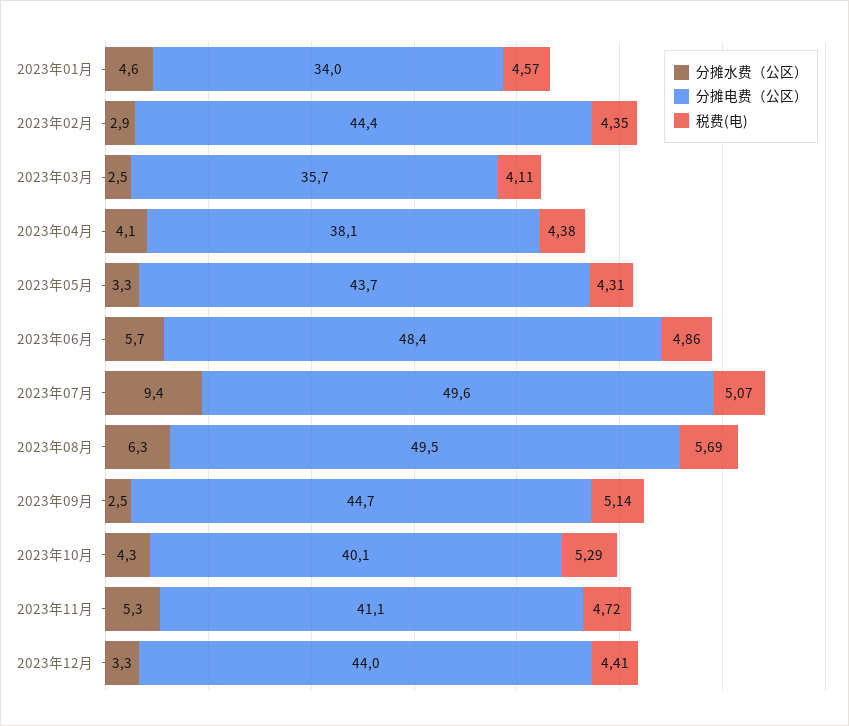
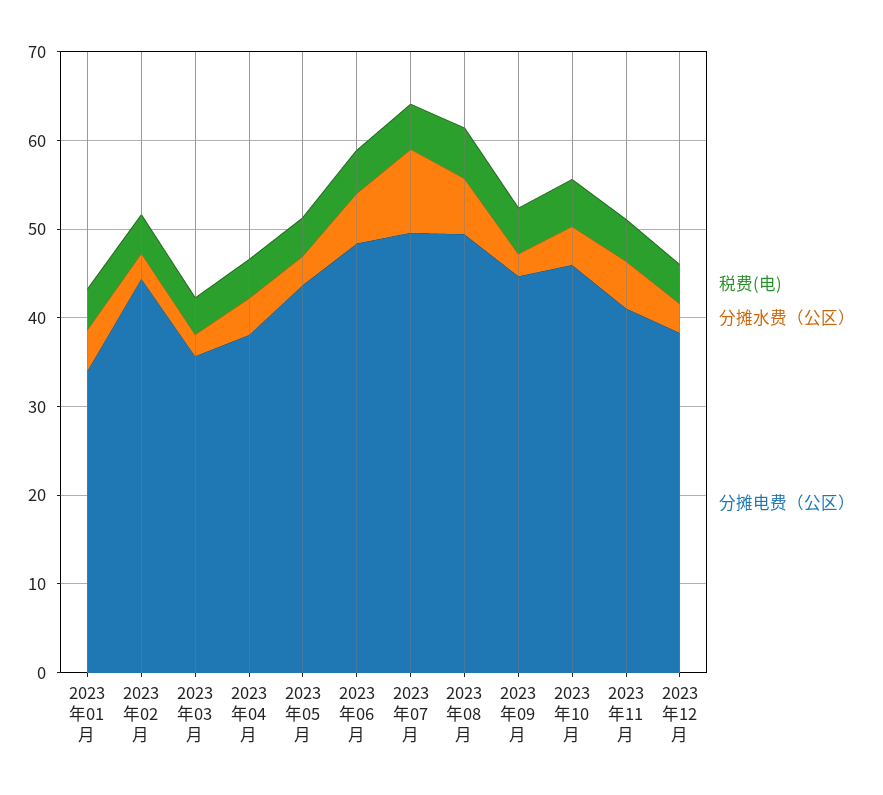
分摊电费（公区）, 2023年10月: 40.1 -> 46
分摊电费（公区）, 2023年12月: 44 -> 38

